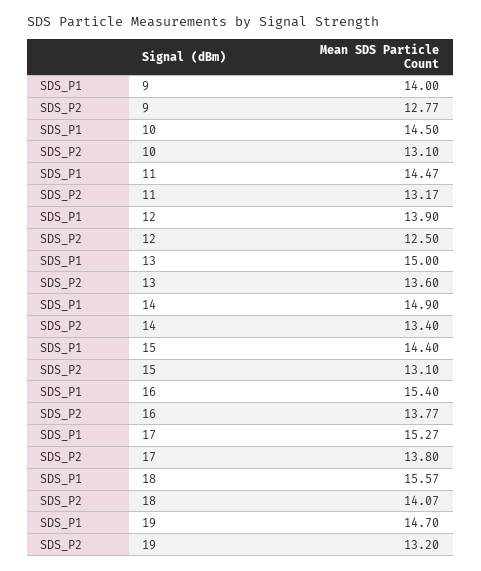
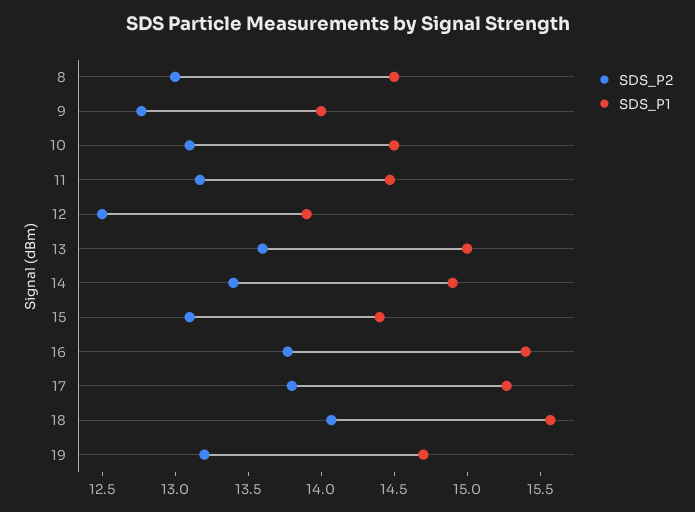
SDS_P2, 8: none -> 13
SDS_P1, 8: none -> 14.5

